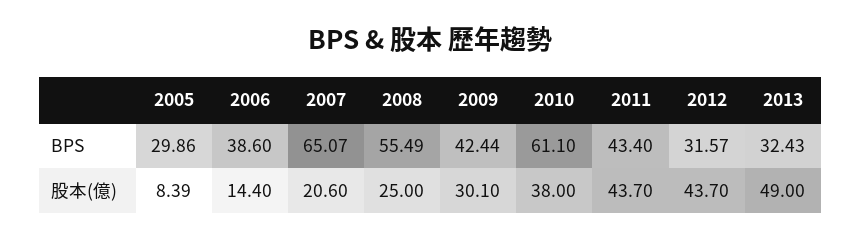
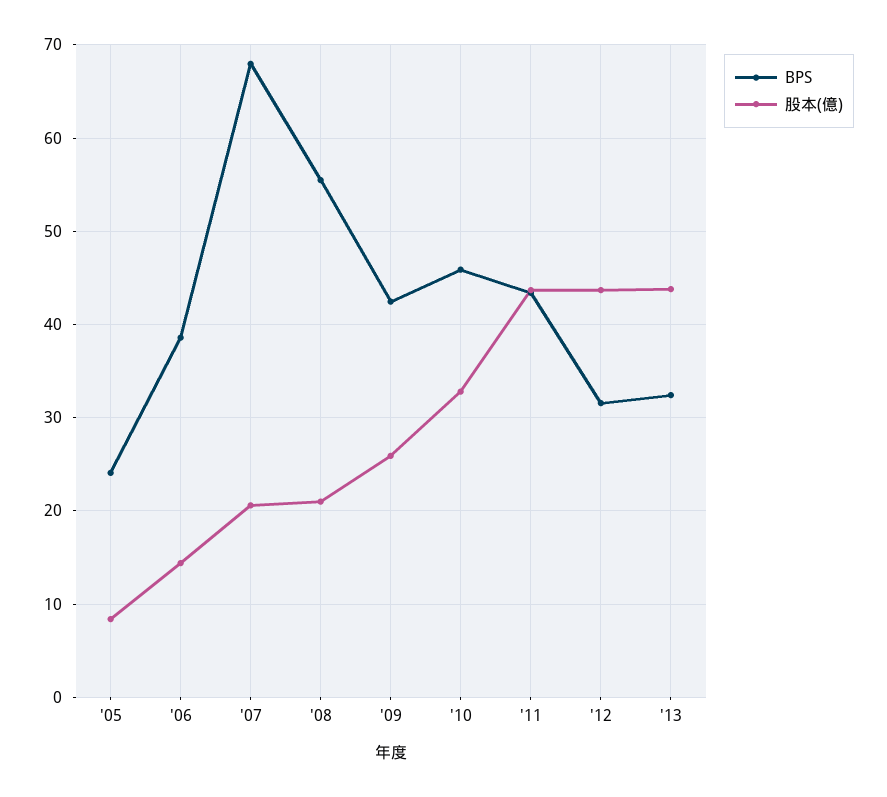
BPS, 2005: 29.86 -> 24
BPS, 2007: 65.07 -> 68
BPS, 2010: 61.1 -> 46
股本(億), 2008: 25 -> 21
股本(億), 2009: 30.1 -> 26
股本(億), 2010: 38 -> 33
股本(億), 2013: 49 -> 44

